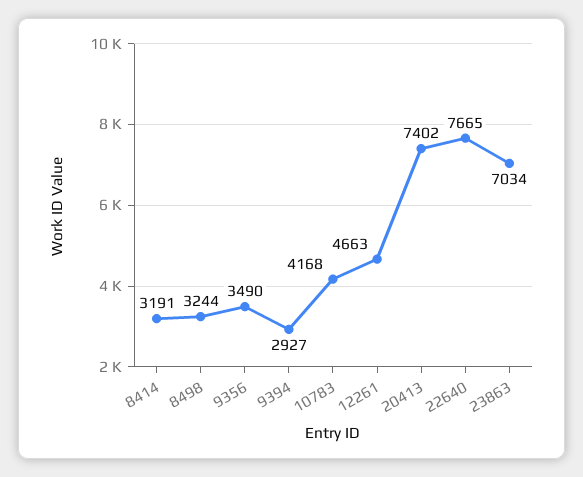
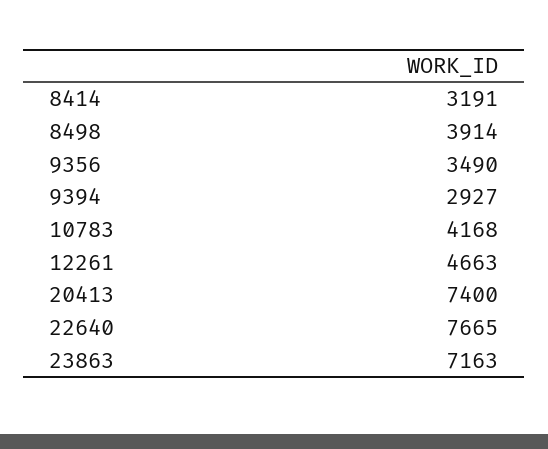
8498: 3244 -> 3914
20413: 7402 -> 7400
23863: 7034 -> 7163

